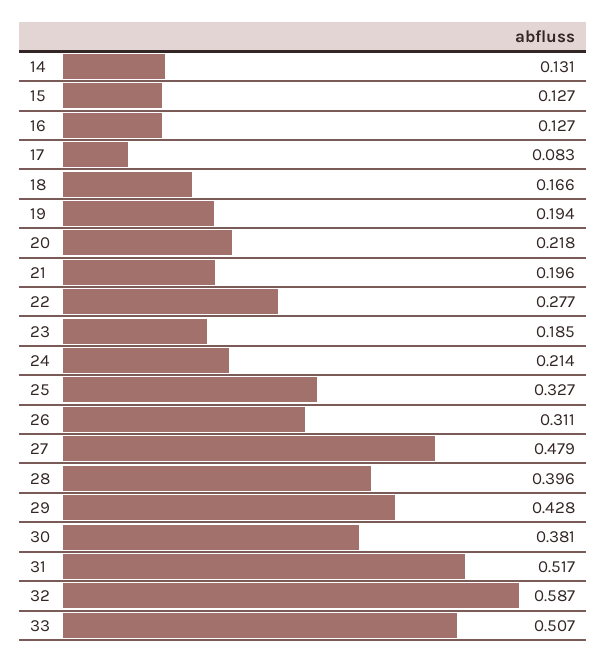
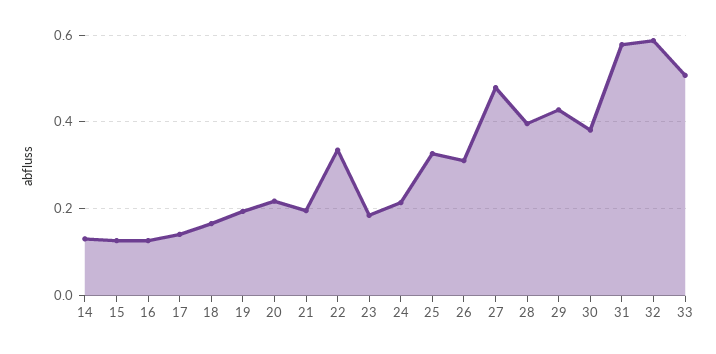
17: 0.083 -> 0.14
22: 0.277 -> 0.34
31: 0.517 -> 0.58

